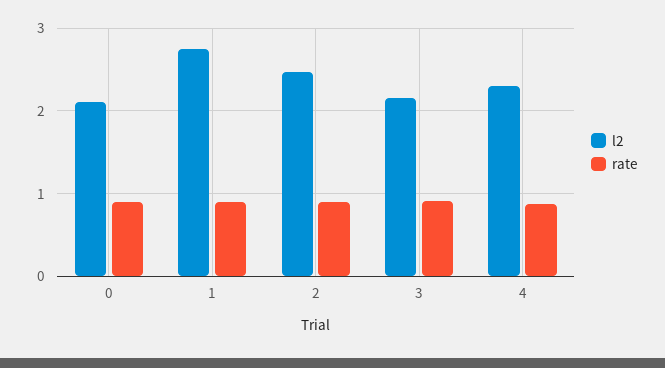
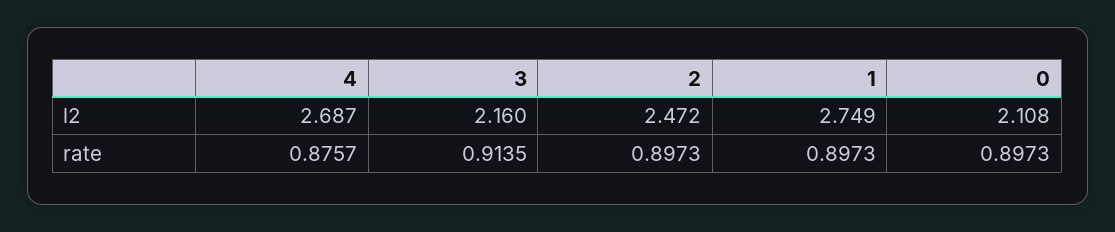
l2, 4: 2.3 -> 2.687

